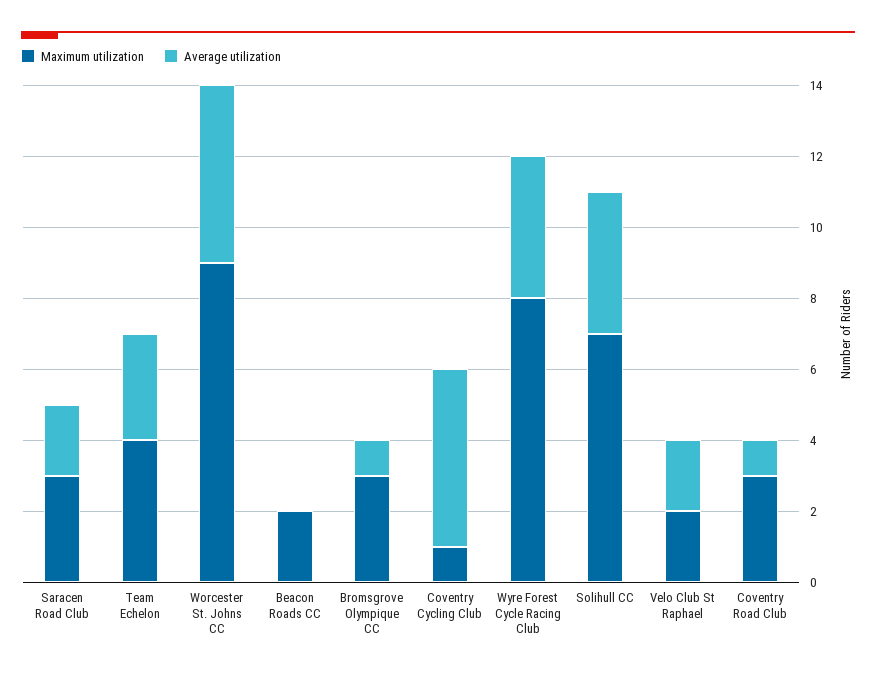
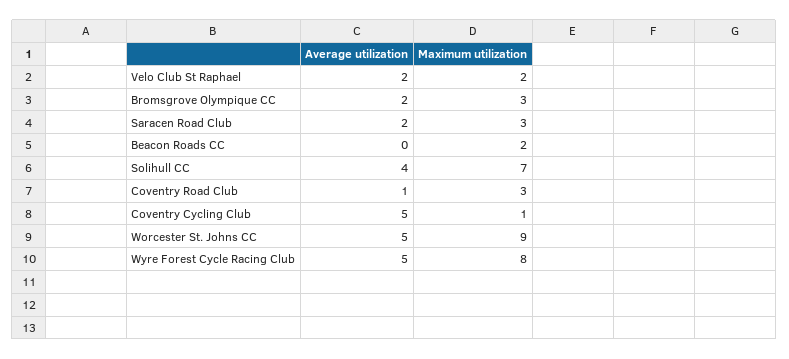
Maximum utilization, Team Echelon: 4 -> none
Average utilization, Team Echelon: 3 -> none
Average utilization, Bromsgrove Olympique CC: 1 -> 2
Average utilization, Wyre Forest Cycle Racing Club: 4 -> 5

